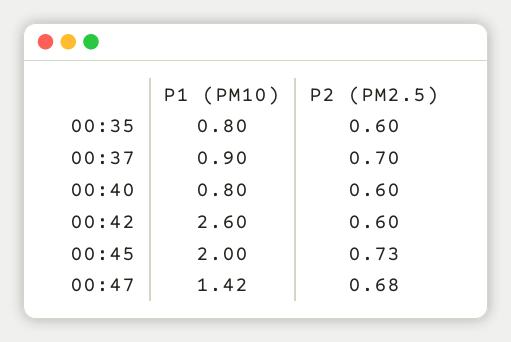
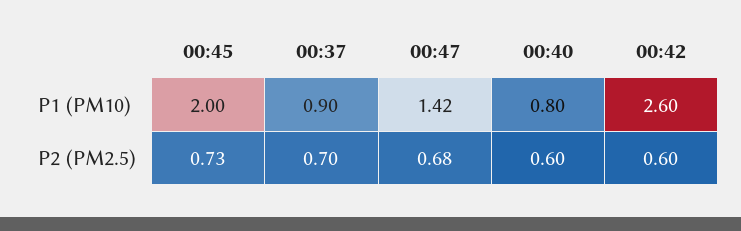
P1 (PM10), 00:35: 0.8 -> none
P2 (PM2.5), 00:35: 0.6 -> none

